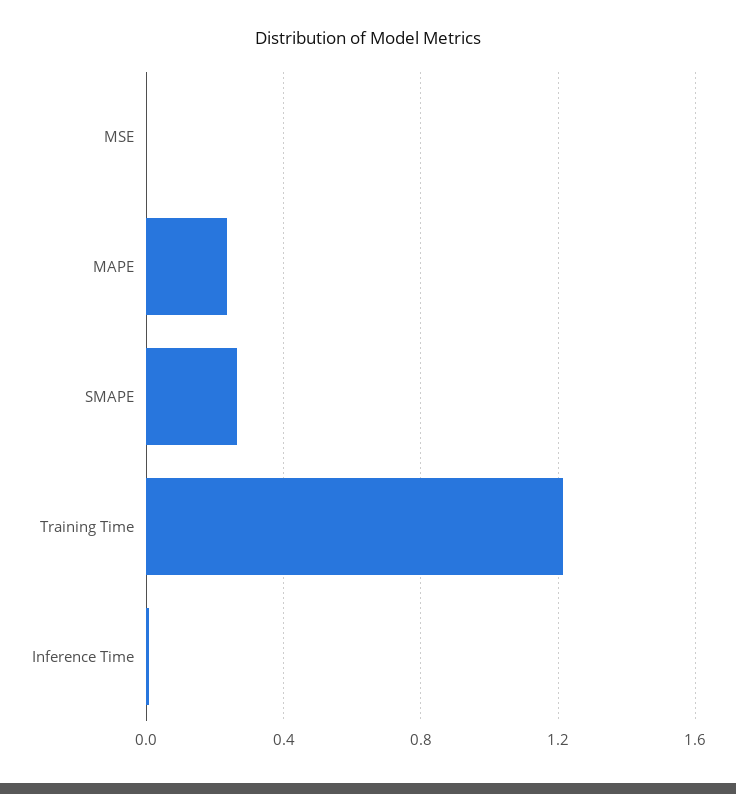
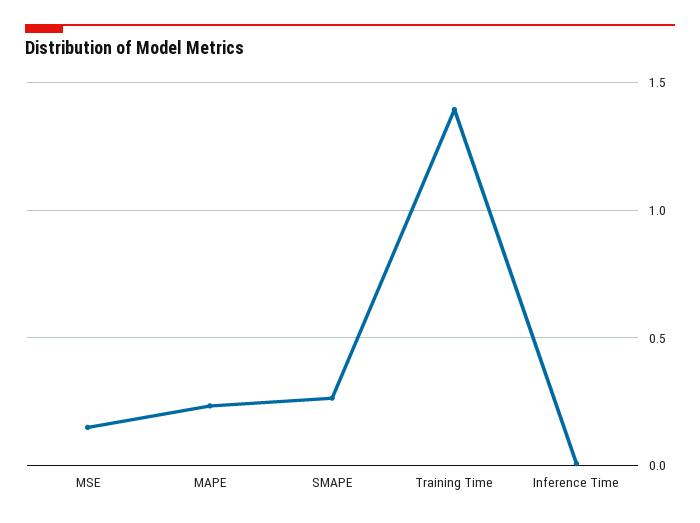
MSE: 0 -> 0.15
Training Time: 1.2 -> 1.4

